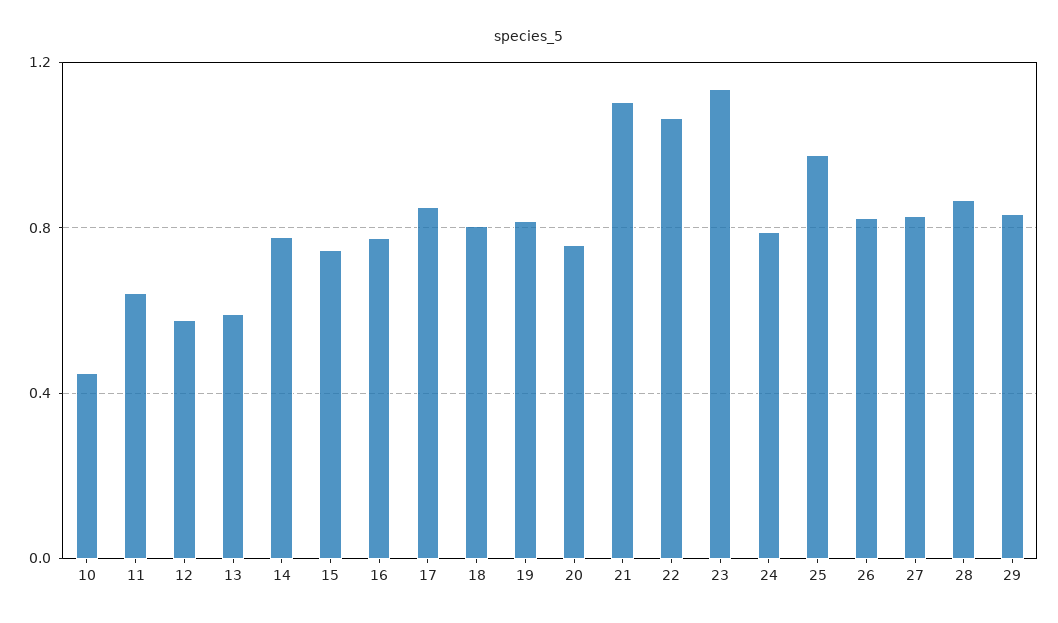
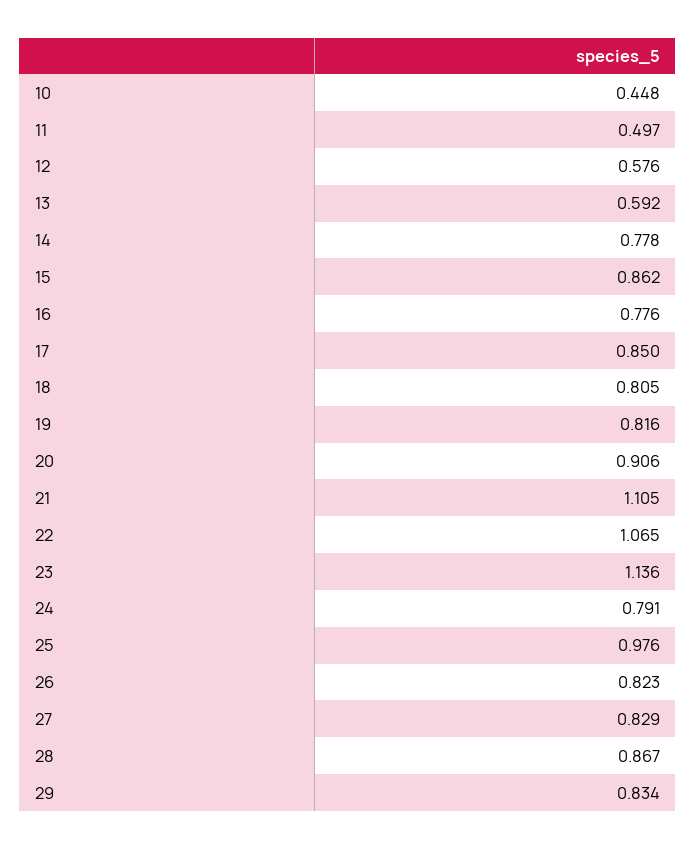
11: 0.65 -> 0.497
15: 0.75 -> 0.862
20: 0.75 -> 0.906

